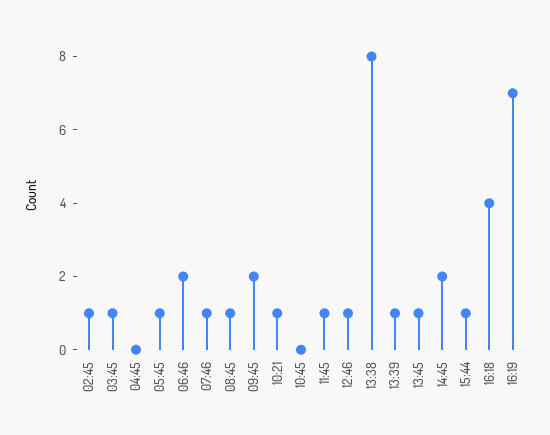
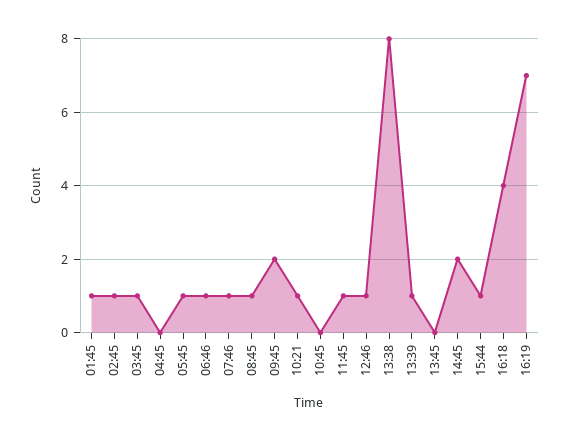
06:46: 2 -> 1
13:45: 1 -> 0
01:45: none -> 1

